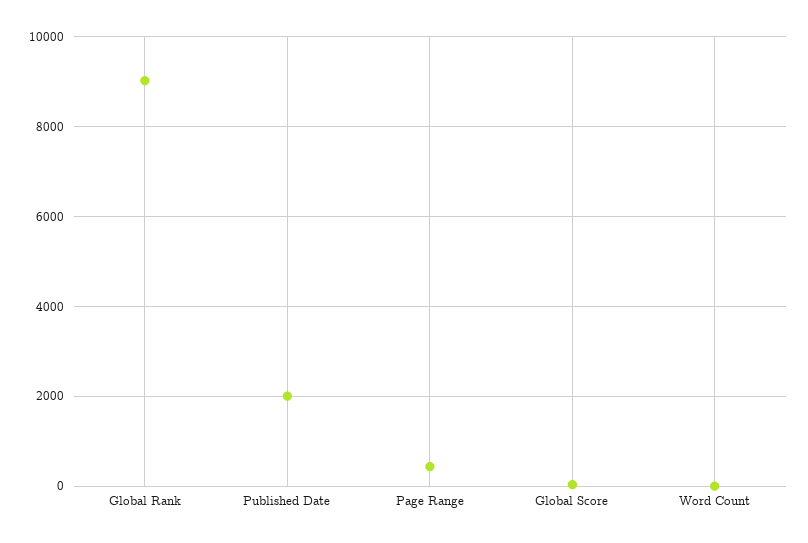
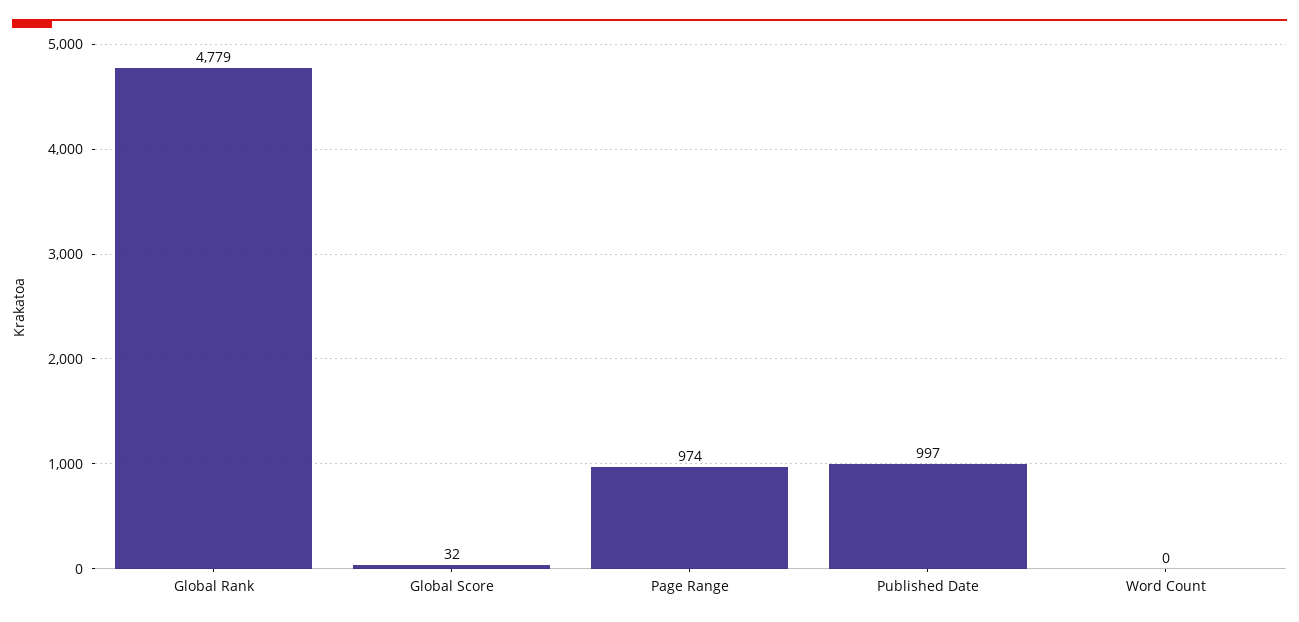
Global Rank: 9000 -> 4779
Published Date: 2000 -> 997
Page Range: 400 -> 974

